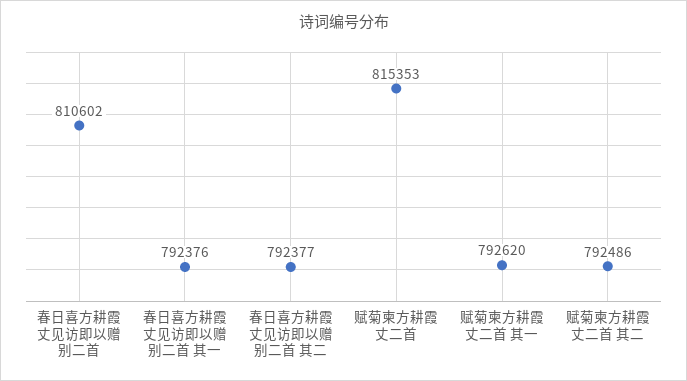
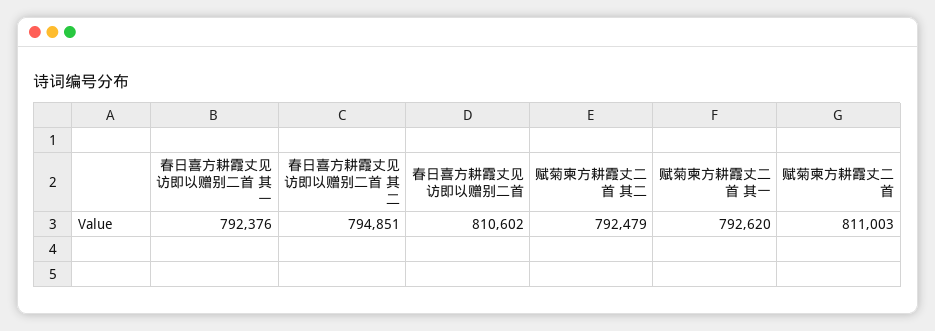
春日喜方耕霞丈见访即以赠别二首 其二: 792377 -> 794851
赋菊柬方耕霞丈二首: 815353 -> 811003
赋菊柬方耕霞丈二首 其二: 792486 -> 792479

